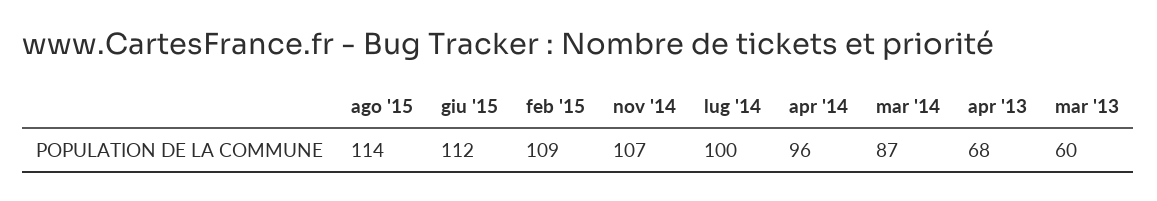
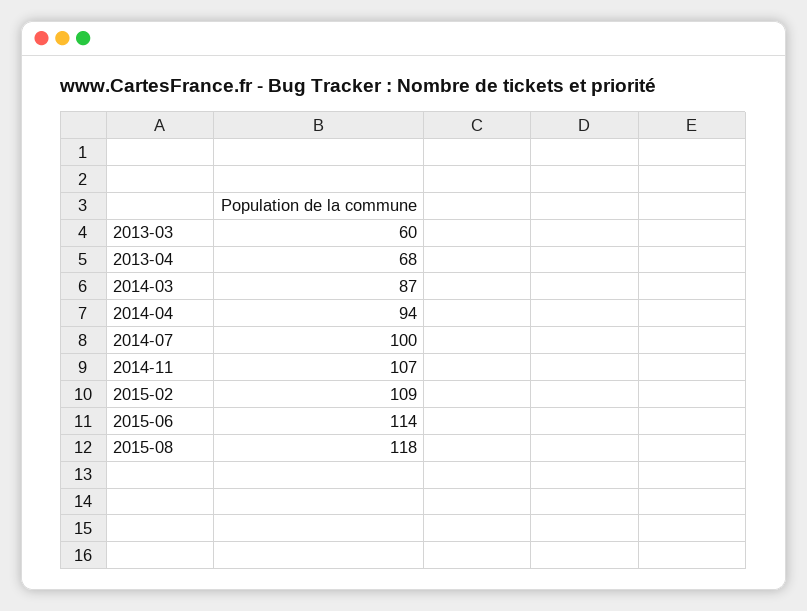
ago '15: 114 -> 118
giu '15: 112 -> 114
apr '14: 96 -> 94

